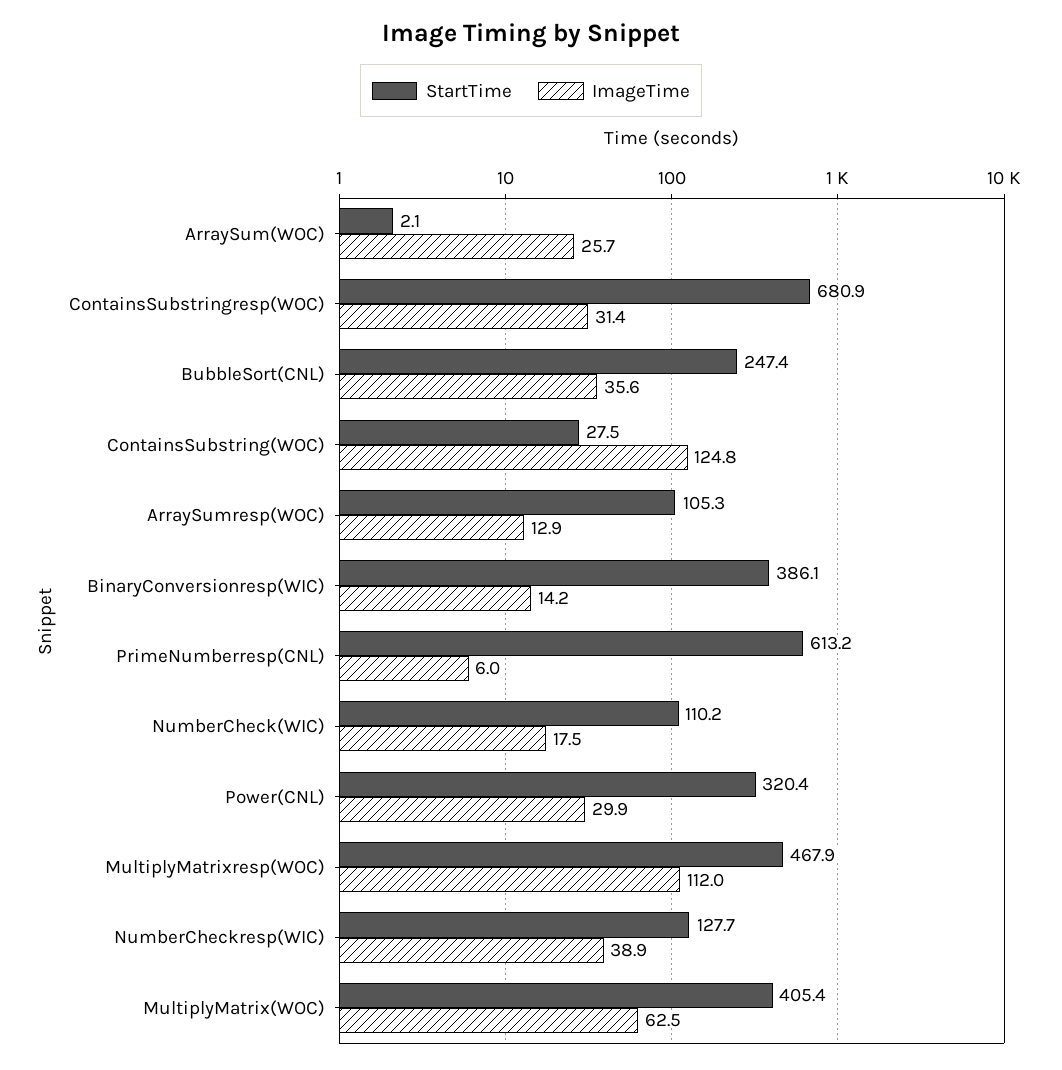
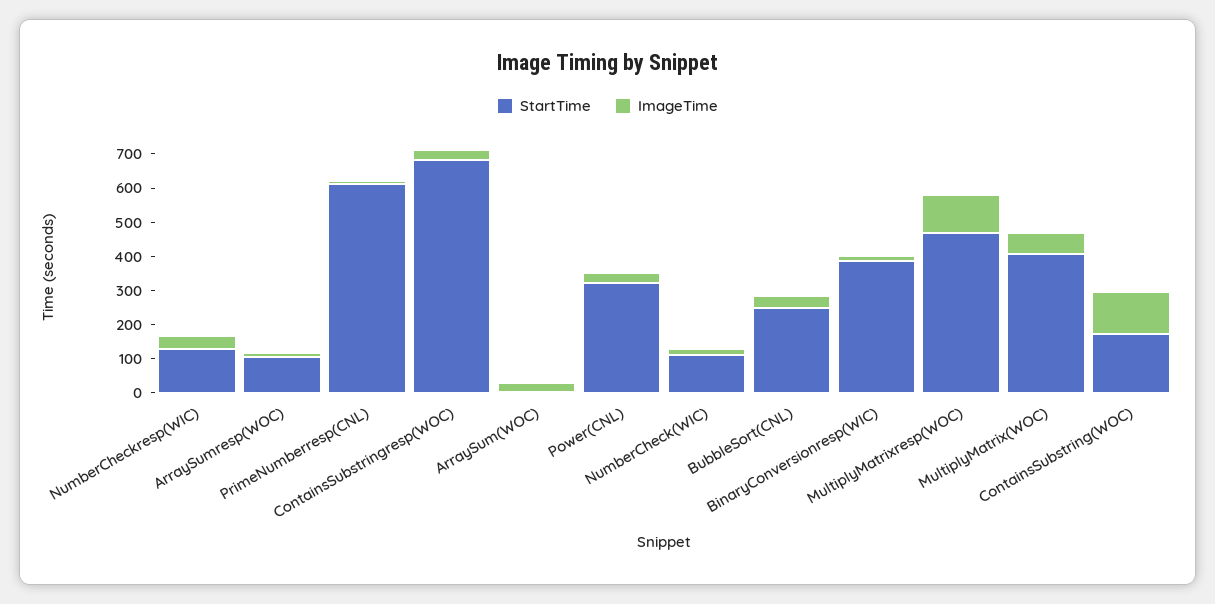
StartTime, ContainsSubstring(WOC): 27.5 -> 175

